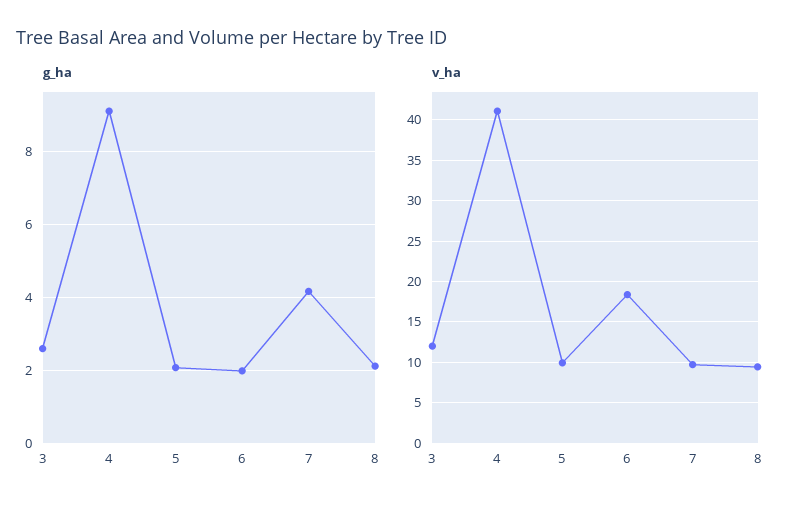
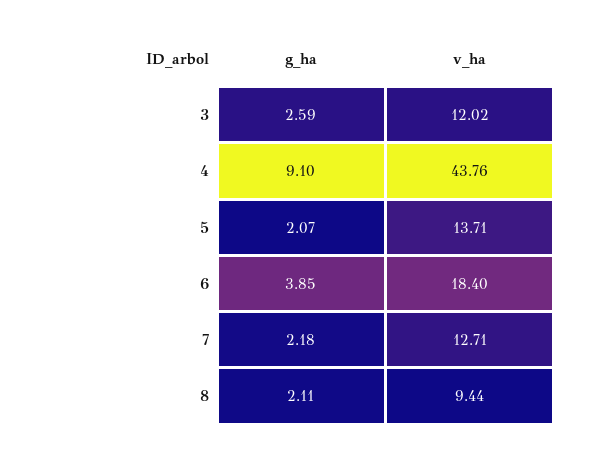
g_ha, 6: 2 -> 3.85
g_ha, 7: 4.2 -> 2.18
v_ha, 4: 41 -> 43.76
v_ha, 5: 10 -> 13.71
v_ha, 7: 10 -> 12.71

